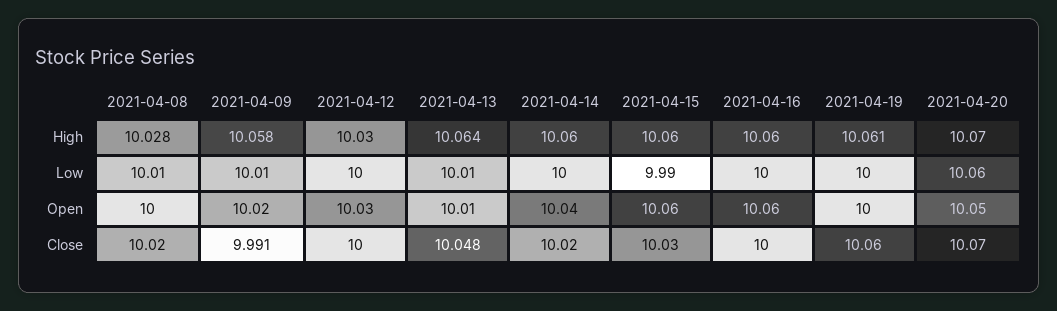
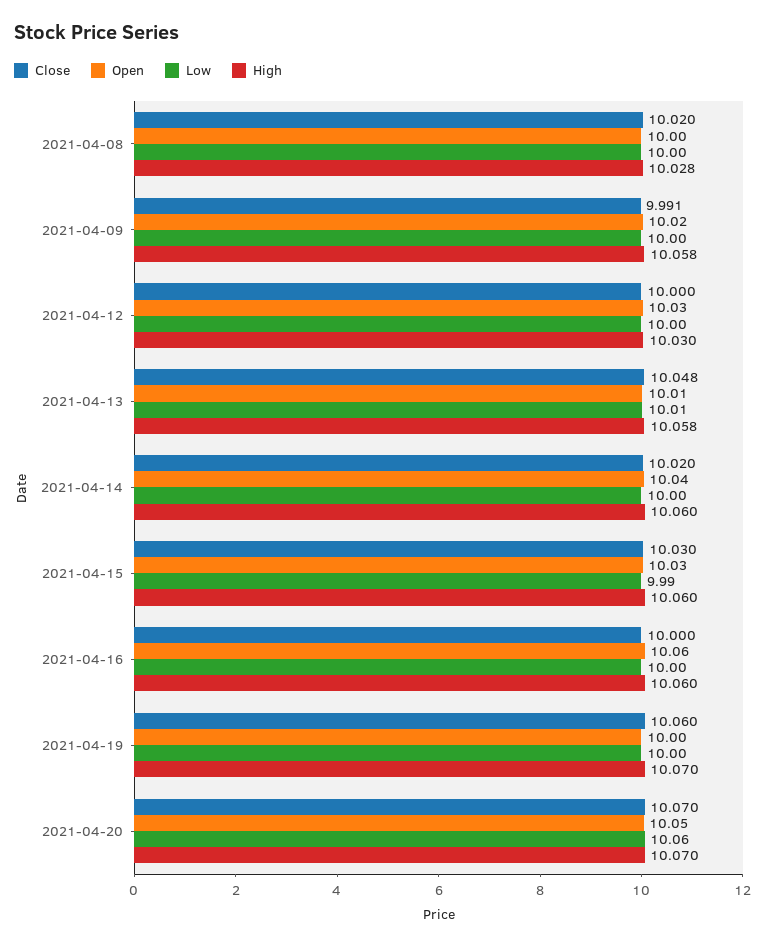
High, 2021-04-13: 10.064 -> 10.058
High, 2021-04-19: 10.061 -> 10.07
Low, 2021-04-08: 10.01 -> 10
Low, 2021-04-09: 10.01 -> 10
Open, 2021-04-15: 10.06 -> 10.03

